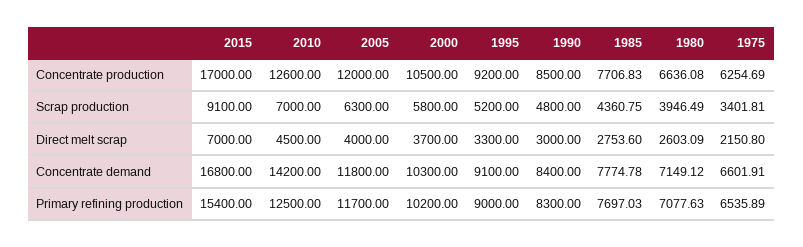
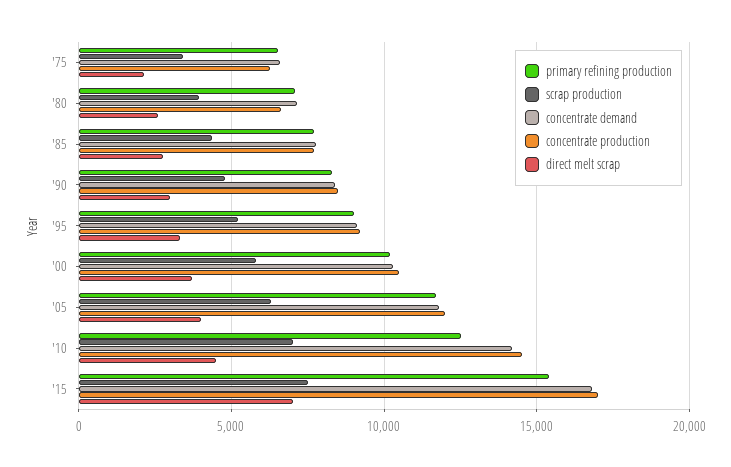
Concentrate production, 2010: 12600 -> 14500
Scrap production, 2015: 9100 -> 7500

